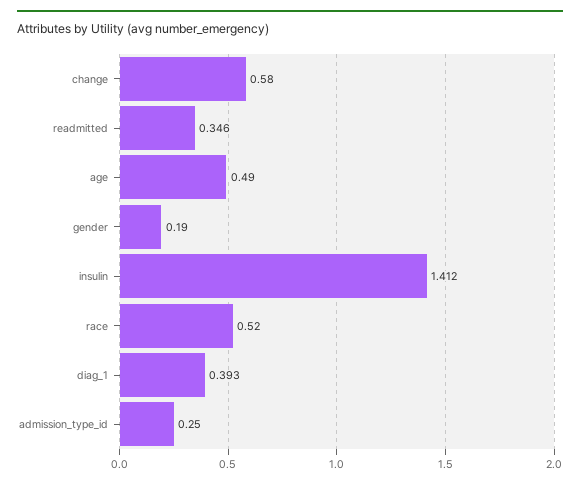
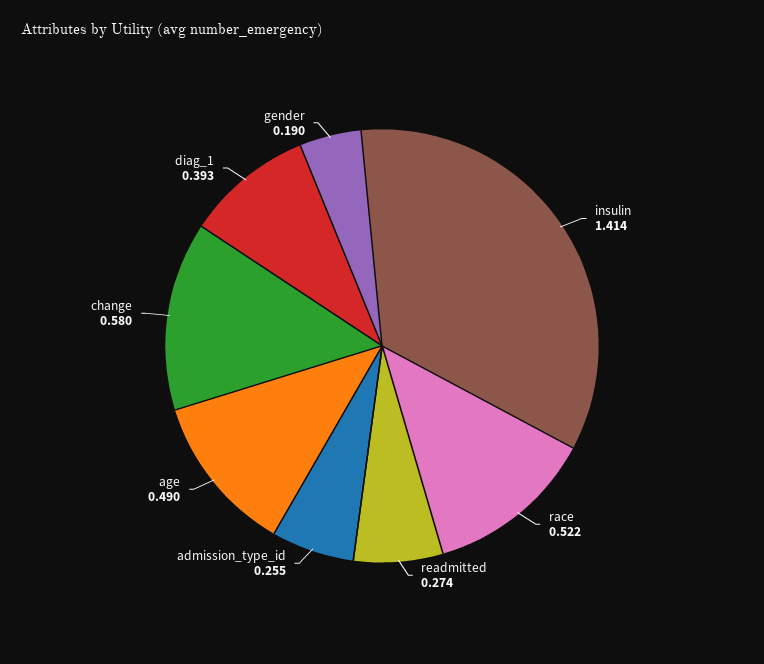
readmitted: 0.346 -> 0.274
insulin: 1.412 -> 1.414
race: 0.52 -> 0.522
admission_type_id: 0.25 -> 0.255

